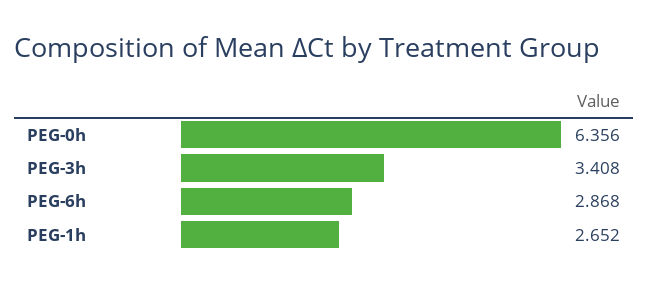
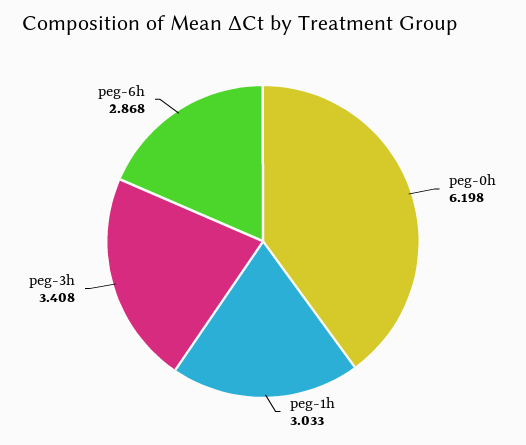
PEG-0h: 6.356 -> 6.198
PEG-1h: 2.652 -> 3.033

